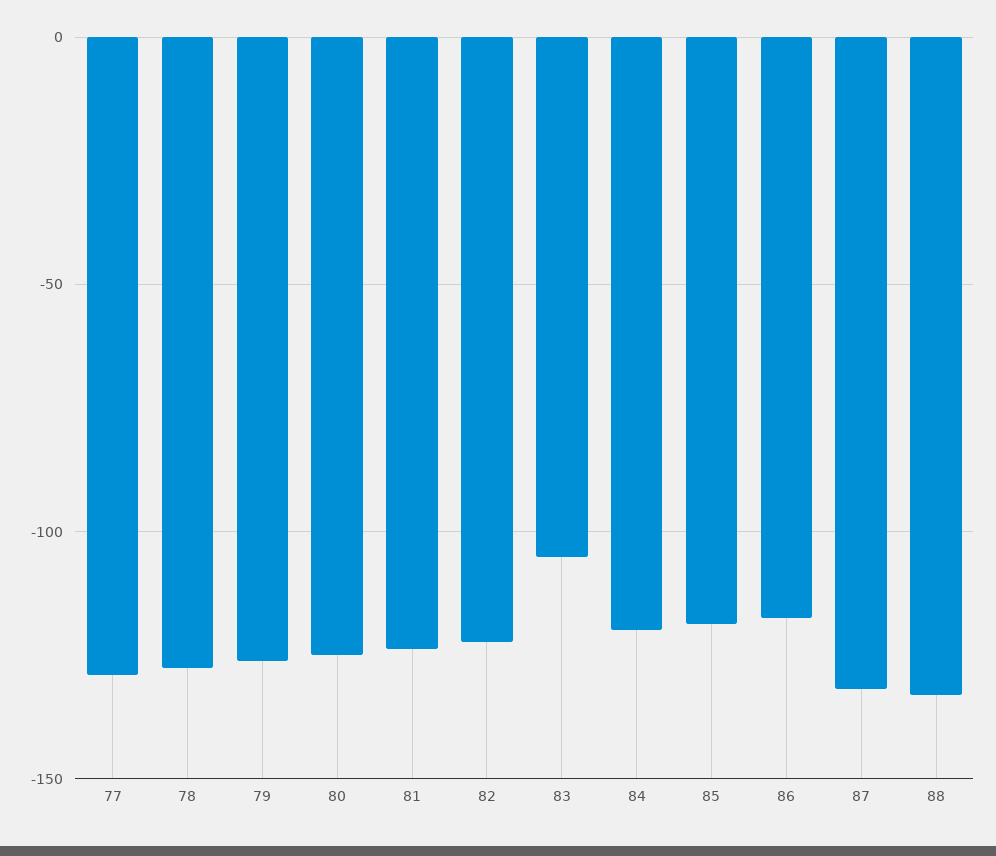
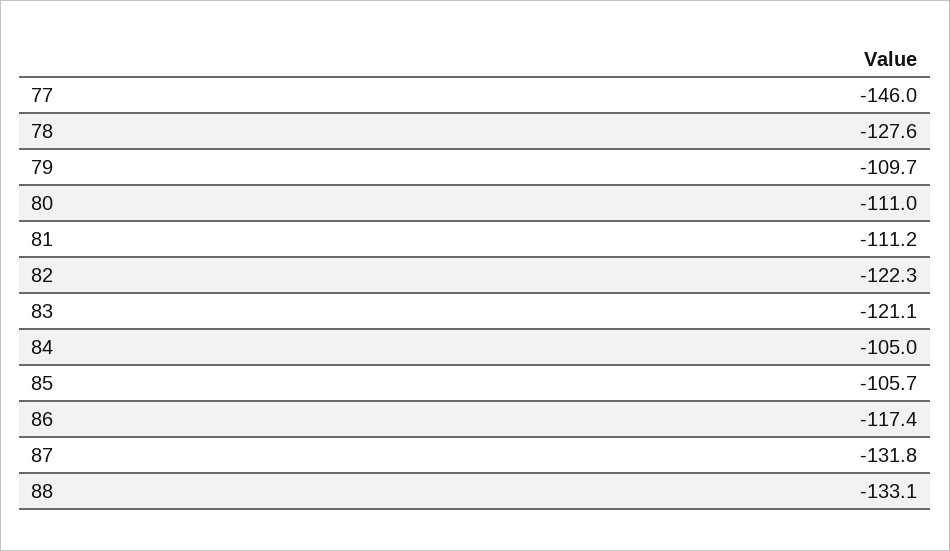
77: -130 -> -146
79: -125 -> -109.7
80: -125 -> -111
81: -125 -> -111.2
83: -105 -> -121.1
84: -120 -> -105
85: -120 -> -105.7

